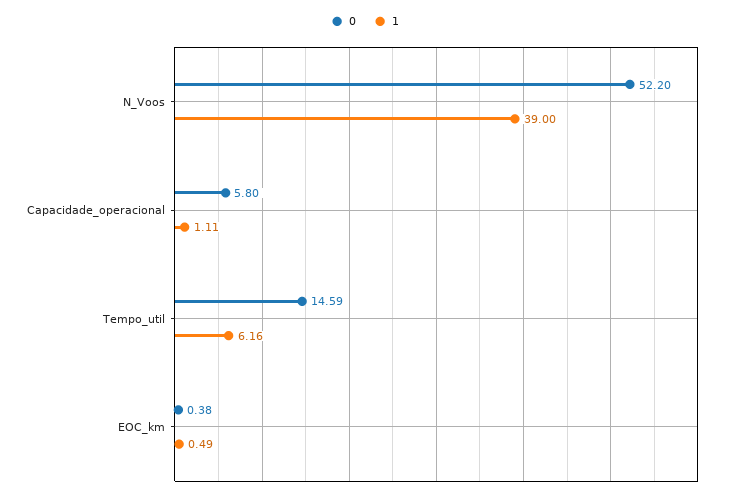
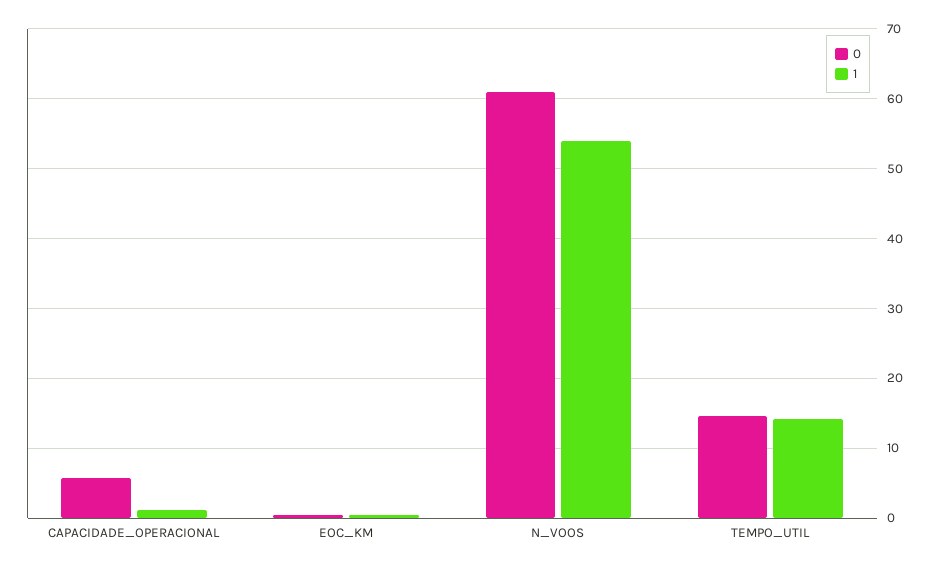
0, N_Voos: 52.2 -> 61
1, N_Voos: 39 -> 54
1, Tempo_util: 6.16 -> 14

